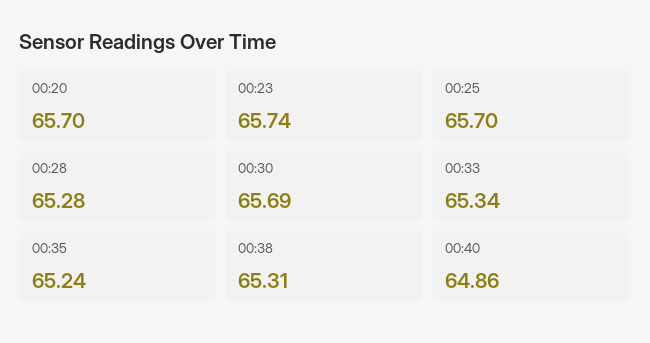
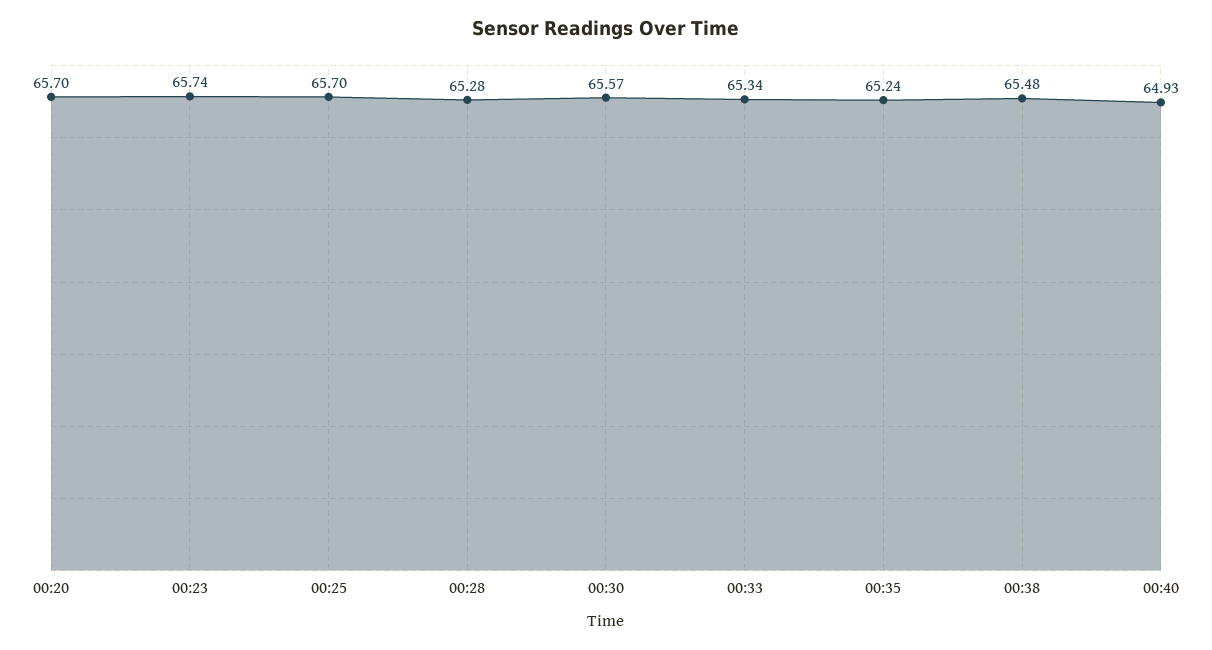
00:30: 65.69 -> 65.57
00:38: 65.31 -> 65.48
00:40: 64.86 -> 64.93

